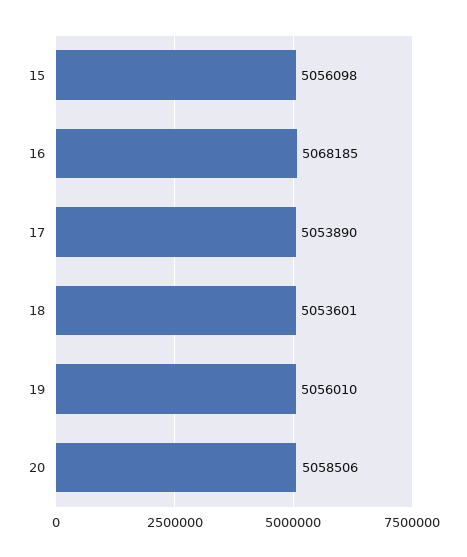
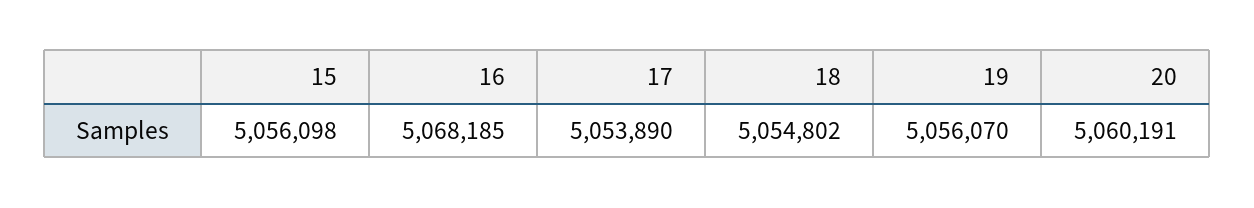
18: 5053601 -> 5054802
19: 5056010 -> 5056070
20: 5058506 -> 5060191

